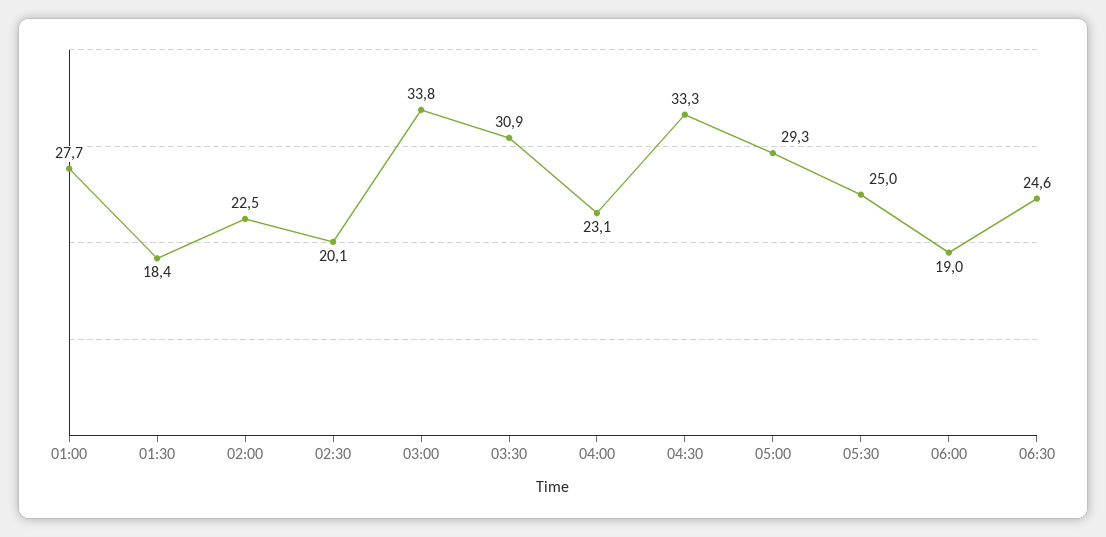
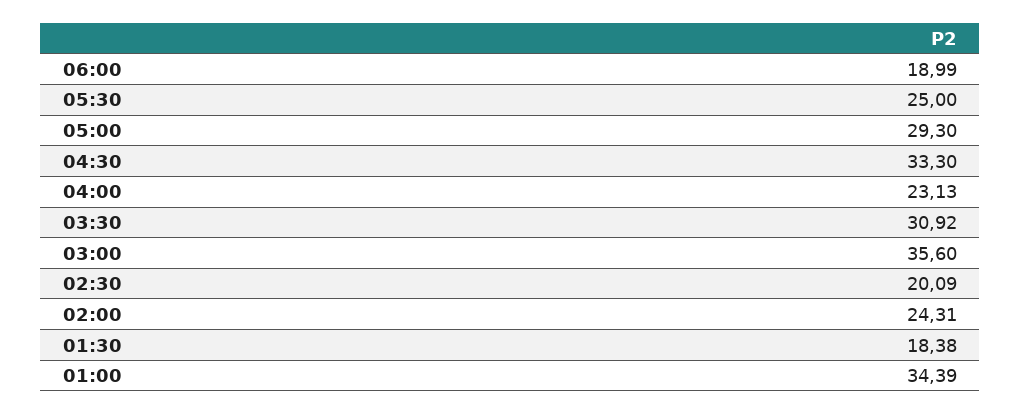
01:00: 27.7 -> 34.39
02:00: 22.5 -> 24.31
03:00: 33.8 -> 35.6
06:30: 24.6 -> none

